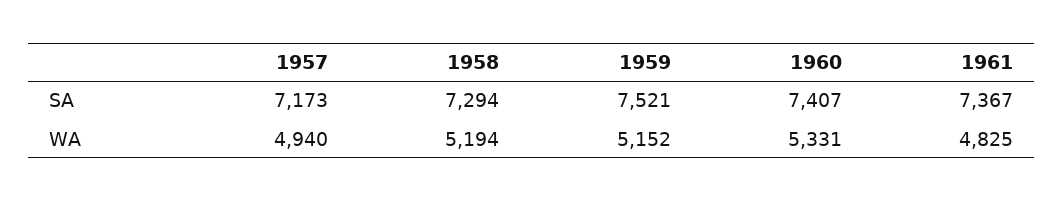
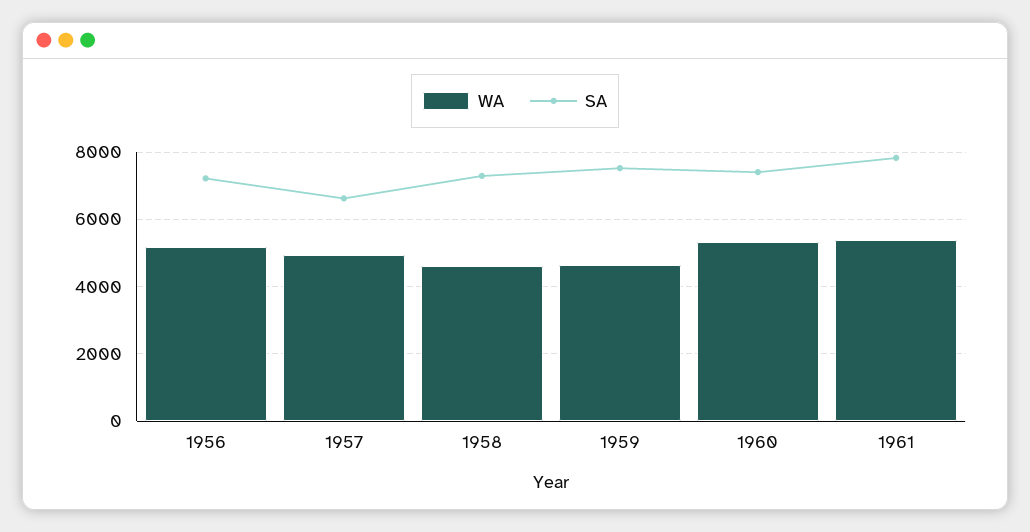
SA, 1957: 7173 -> 6600
SA, 1961: 7367 -> 7800
WA, 1958: 5194 -> 4600
WA, 1959: 5152 -> 4600
WA, 1961: 4825 -> 5400
WA, 1956: none -> 5200
SA, 1956: none -> 7200

